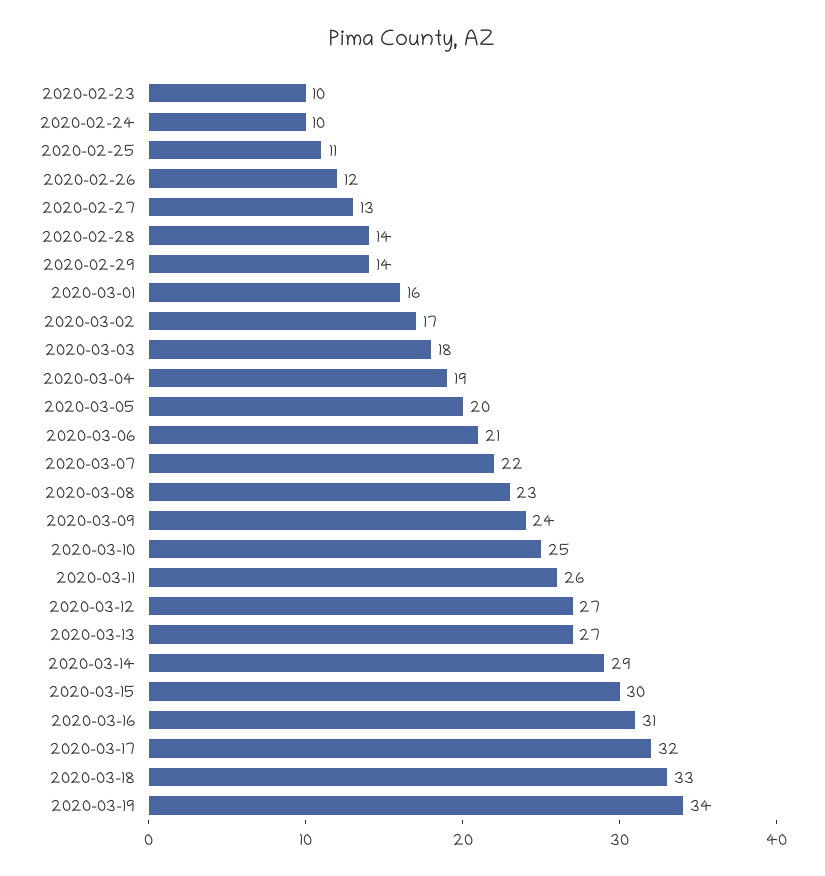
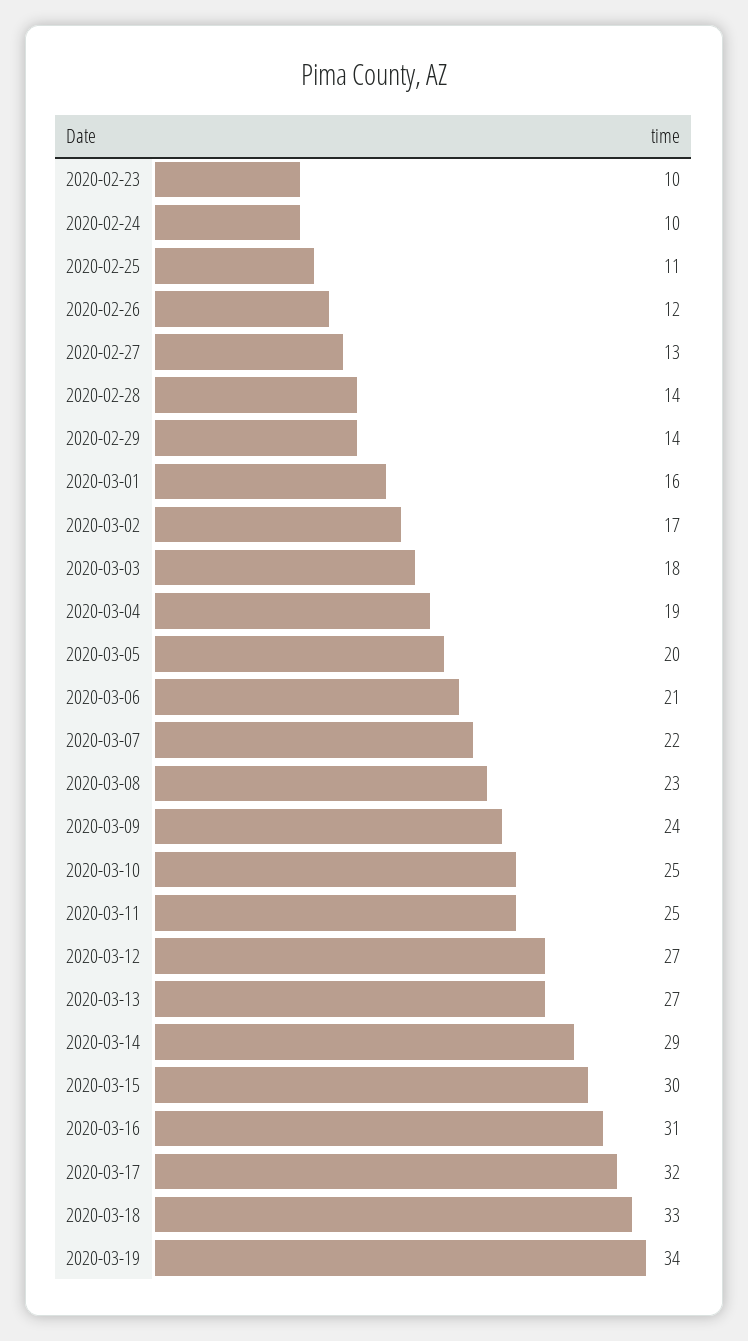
2020-03-11: 26 -> 25

